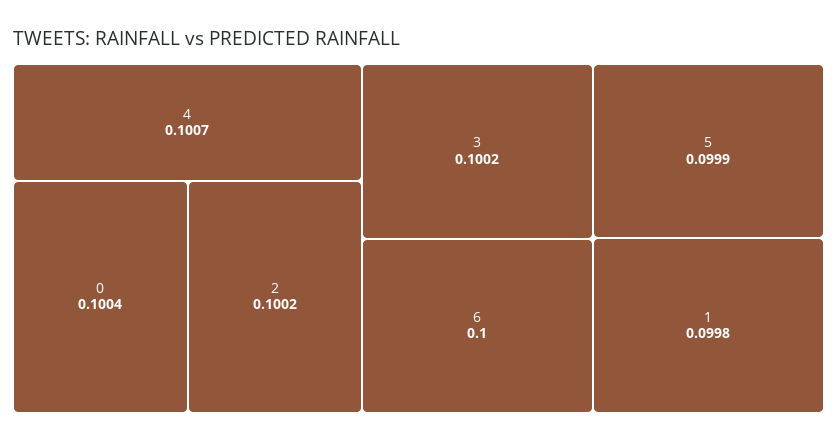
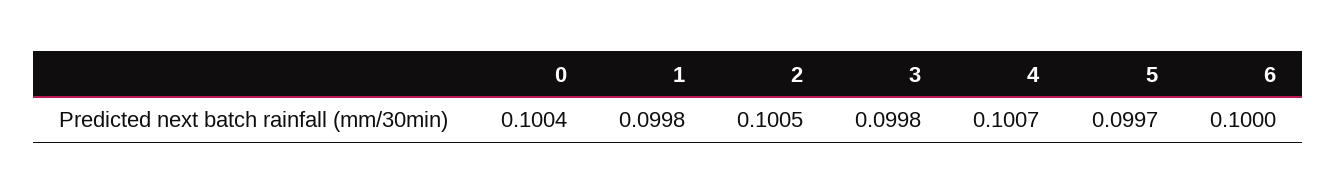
2: 0.1002 -> 0.1005
3: 0.1002 -> 0.0998
5: 0.0999 -> 0.0997

